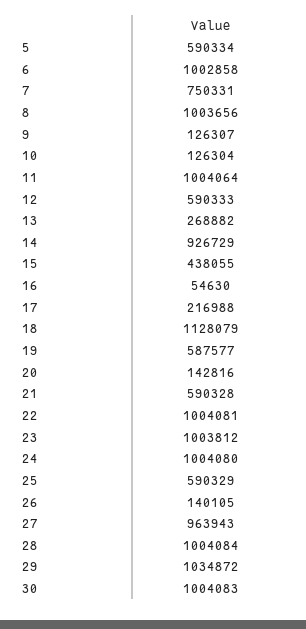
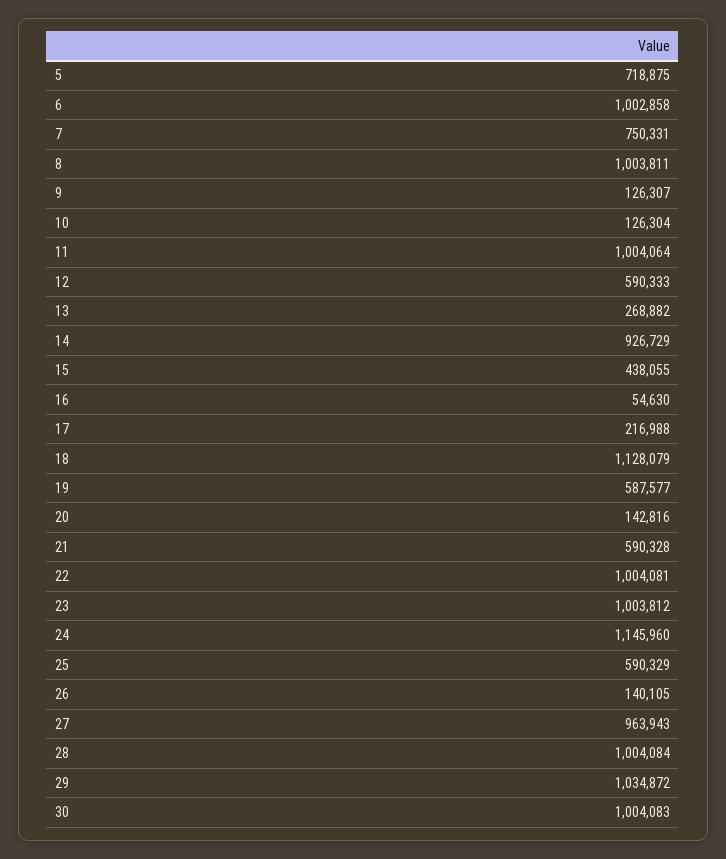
5: 590334 -> 718875
8: 1003656 -> 1003811
24: 1004080 -> 1145960

